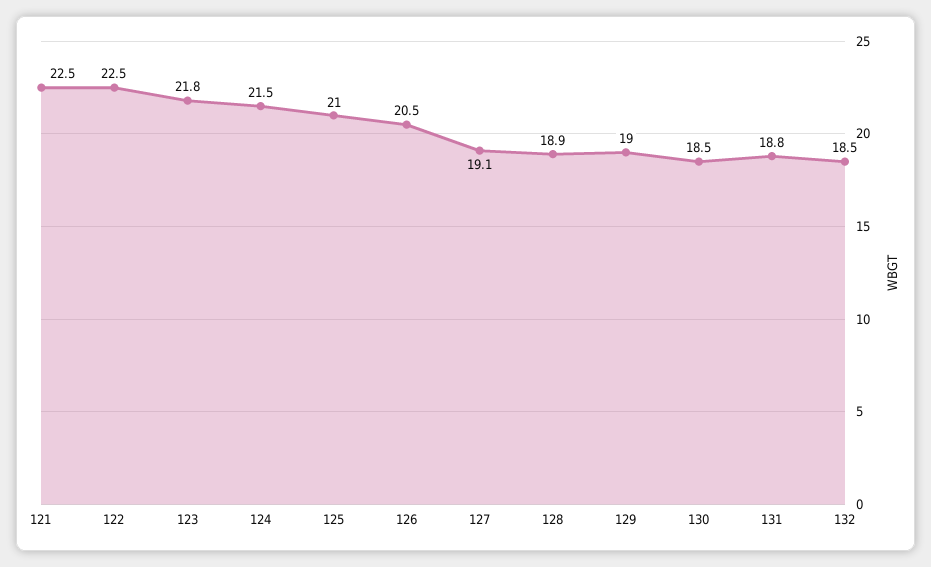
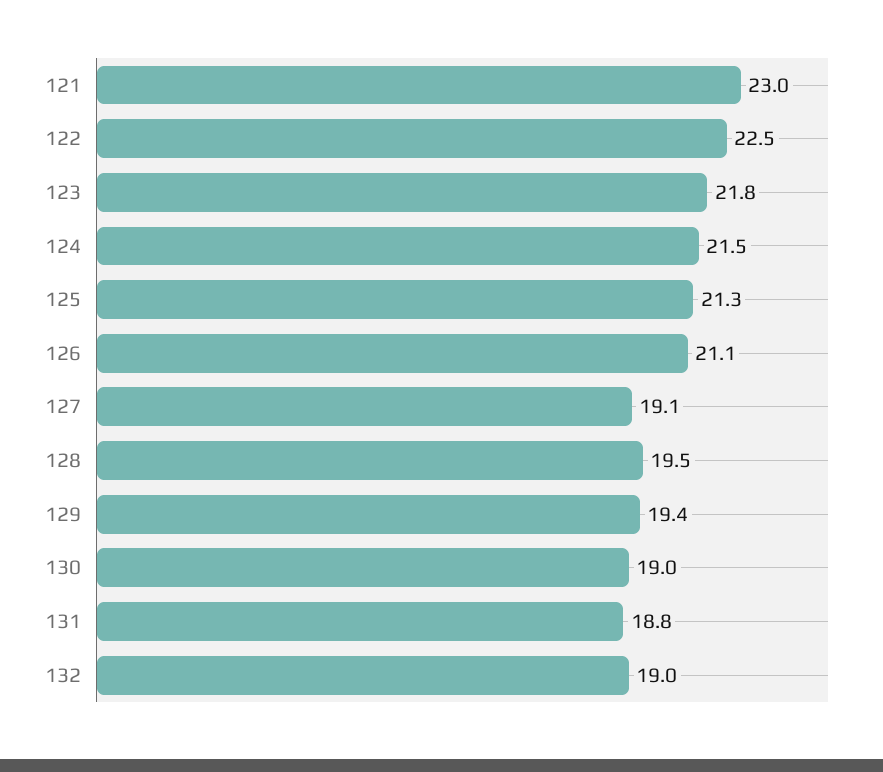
121: 22.5 -> 23
125: 21 -> 21.3
126: 20.5 -> 21.1
128: 18.9 -> 19.5
129: 19 -> 19.4
130: 18.5 -> 19
132: 18.5 -> 19

